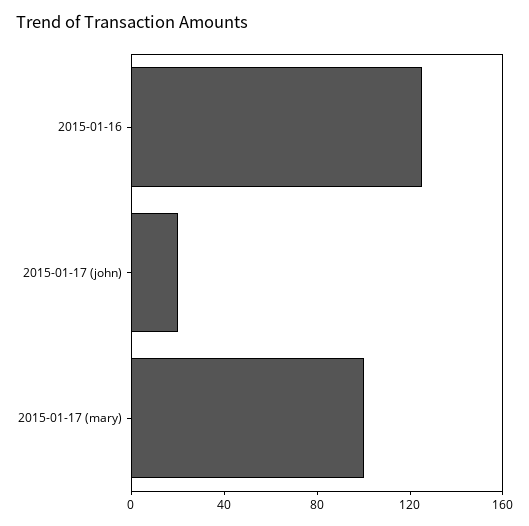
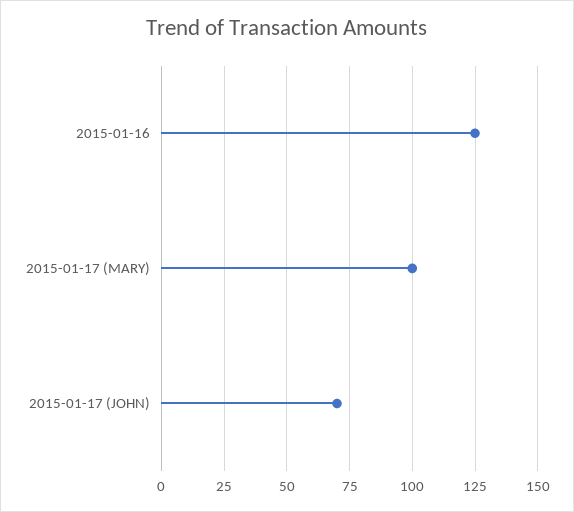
2015-01-17 (john): 20 -> 70

